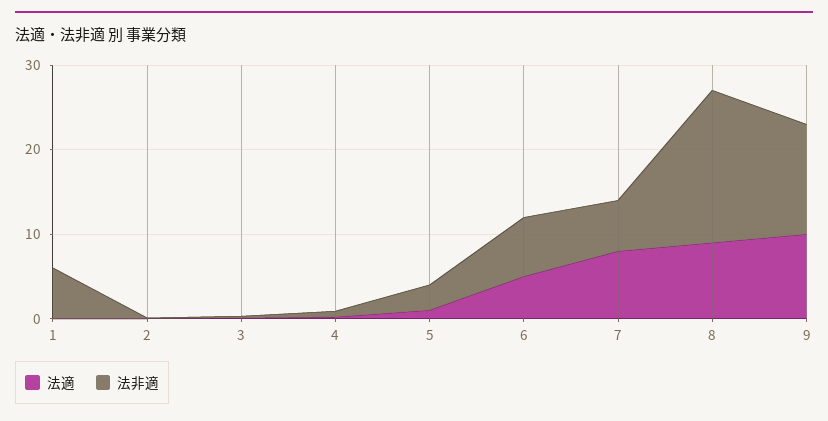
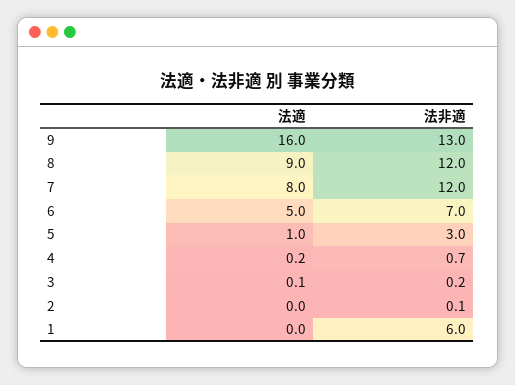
法非適, 7: 6 -> 12
法非適, 8: 18 -> 12
法適, 9: 10 -> 16

